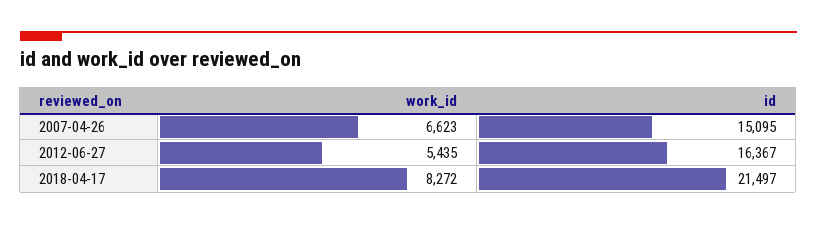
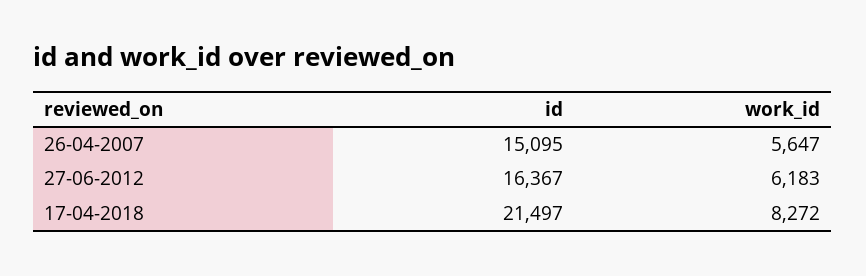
work_id, 2007-04-26: 6623 -> 5647
work_id, 2012-06-27: 5435 -> 6183

